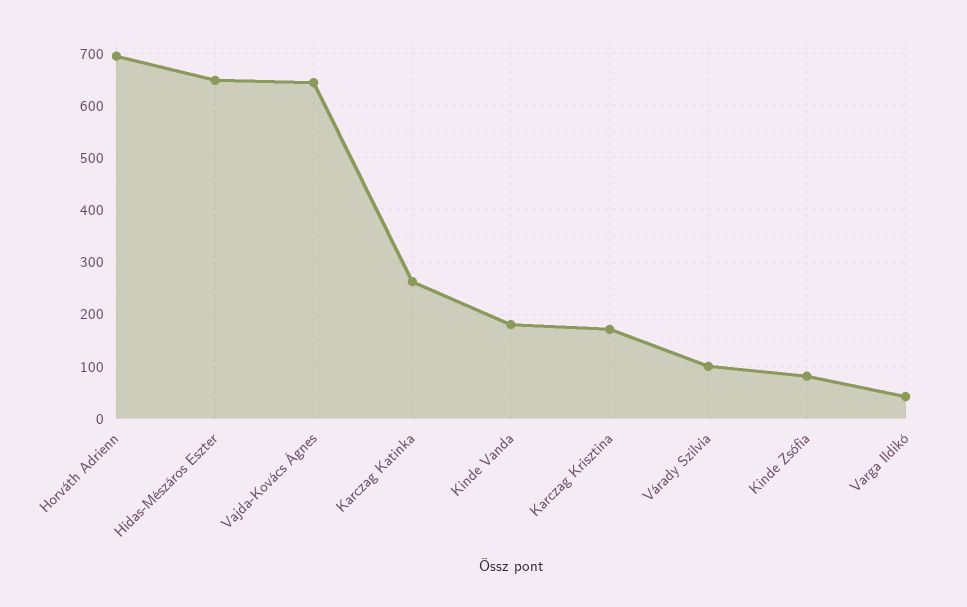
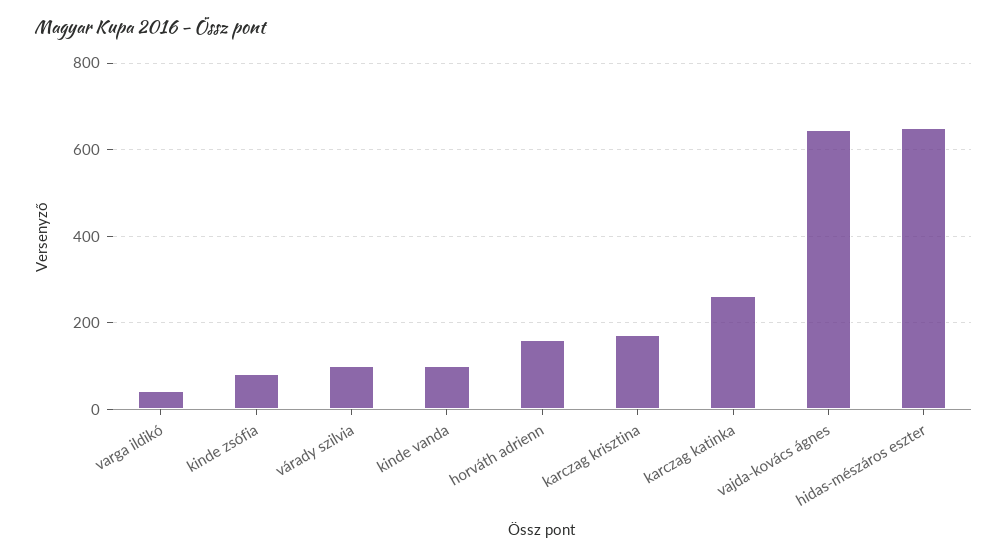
Horváth Adrienn: 700 -> 160
Kinde Vanda: 180 -> 100

